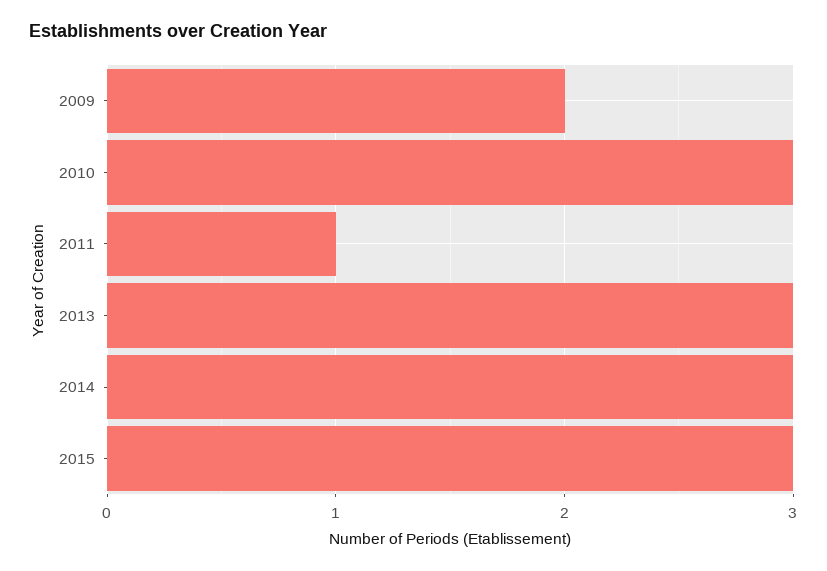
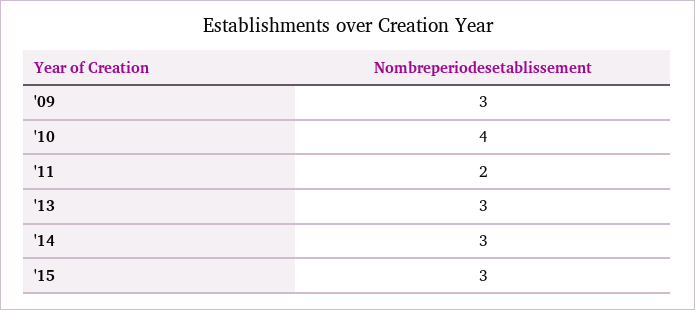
2009: 2 -> 3
2010: 3 -> 4
2011: 1 -> 2

